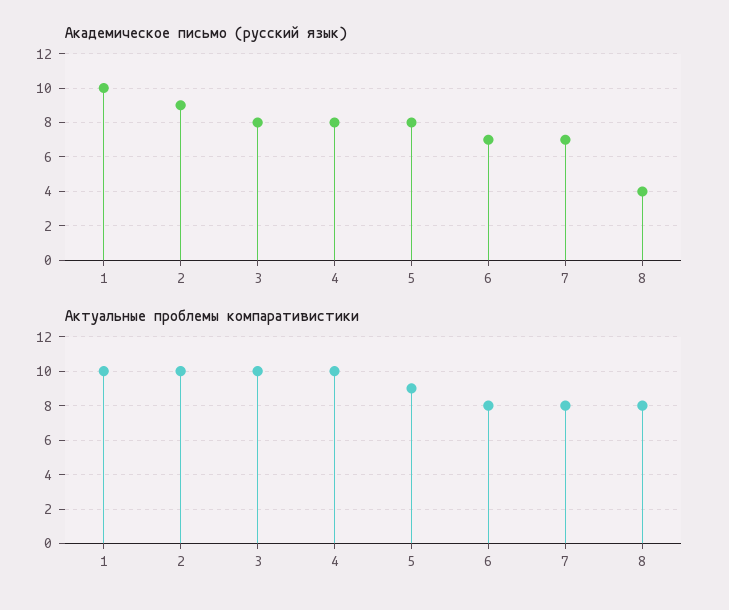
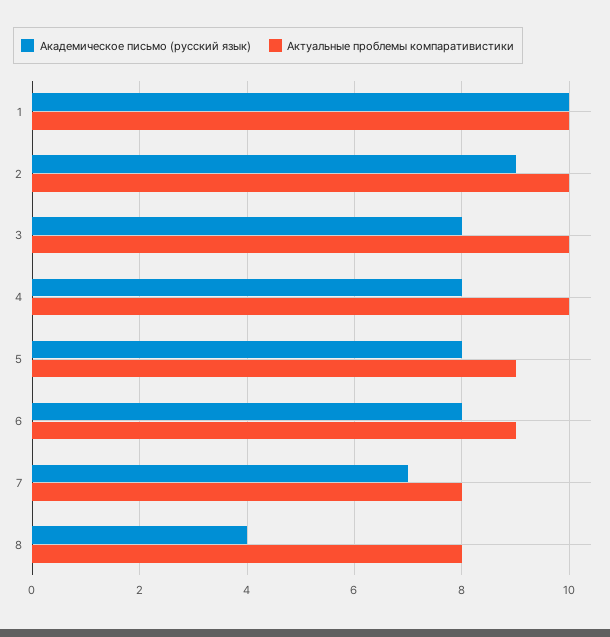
Академическое письмо (русский язык), 6: 7 -> 8
Актуальные проблемы компаративистики, 6: 8 -> 9

